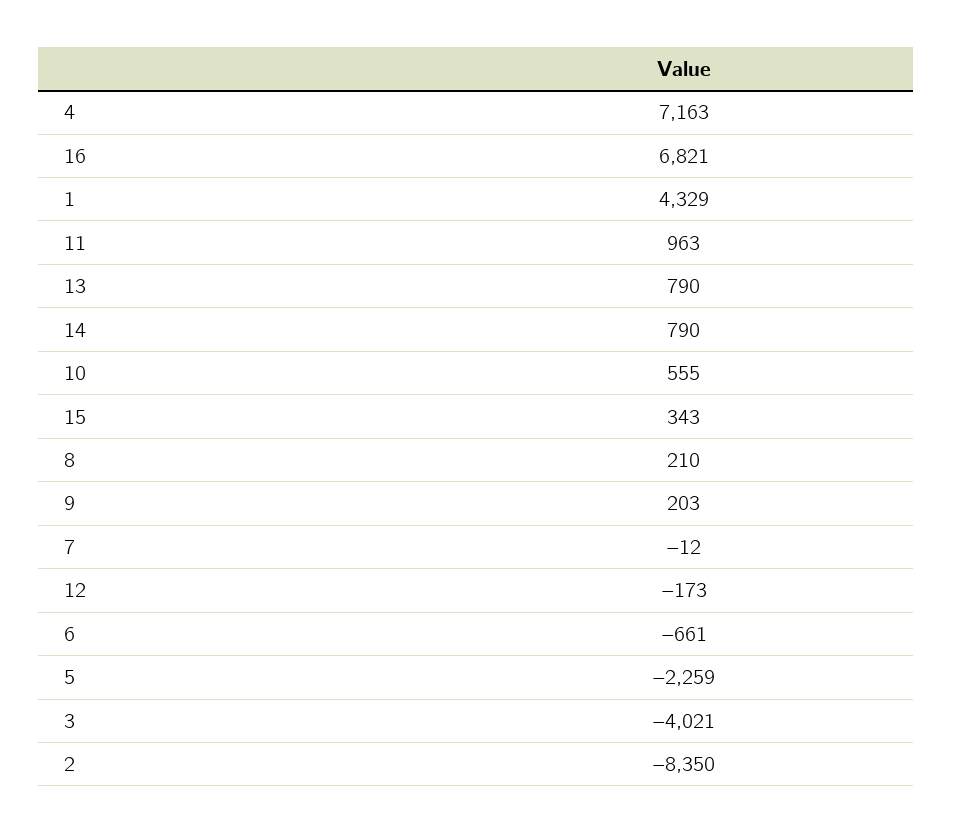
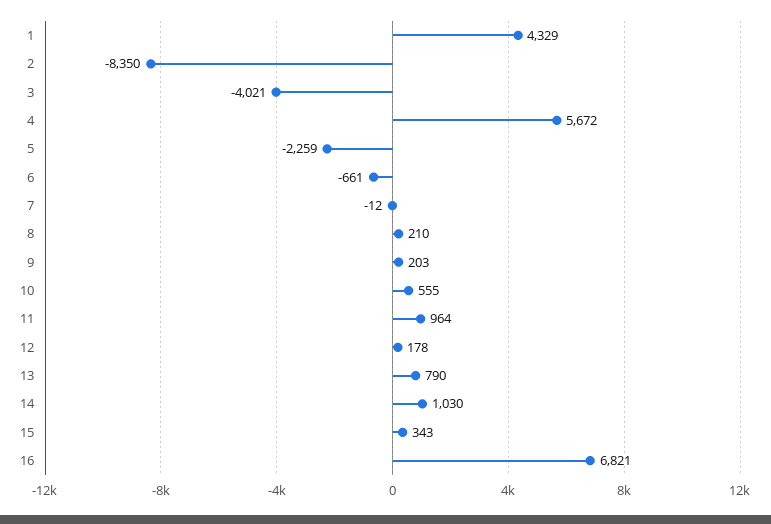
4: 7163 -> 5672
11: 963 -> 964
14: 790 -> 1030
12: -173 -> 178

